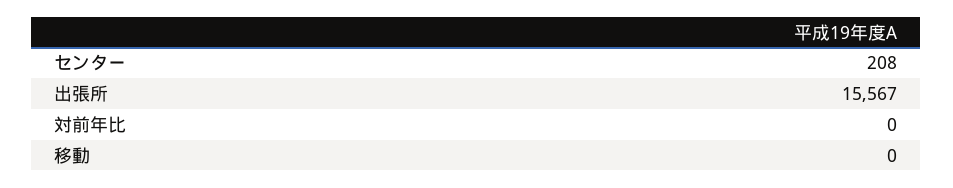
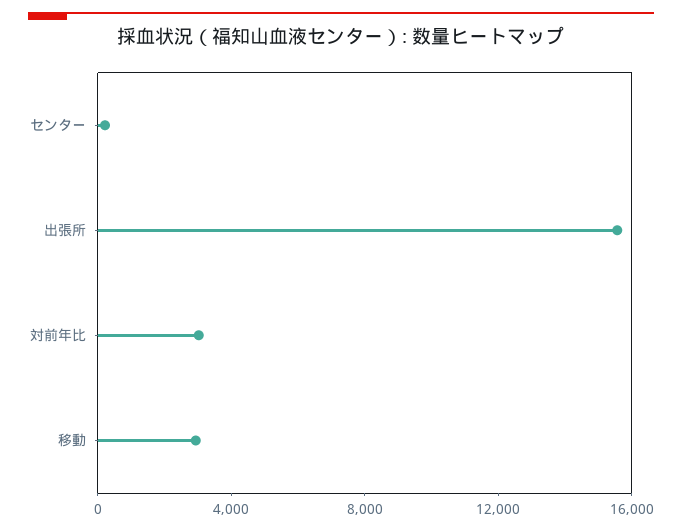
対前年比: 0 -> 3000
移動: 0 -> 3000

